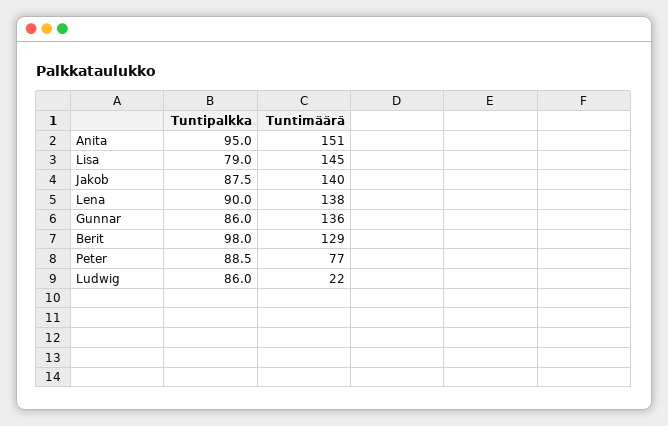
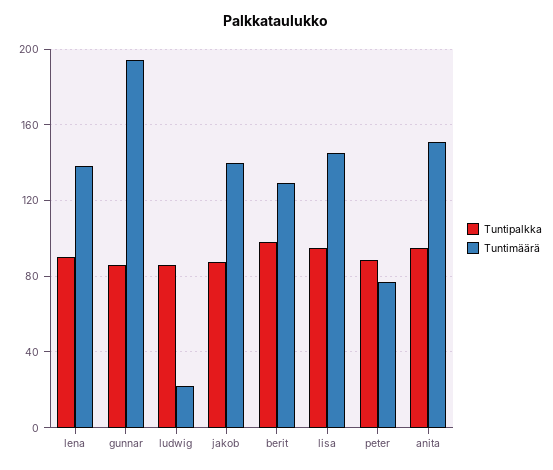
Tuntipalkka, Lisa: 79 -> 95
Tuntimäärä, Gunnar: 136 -> 195

